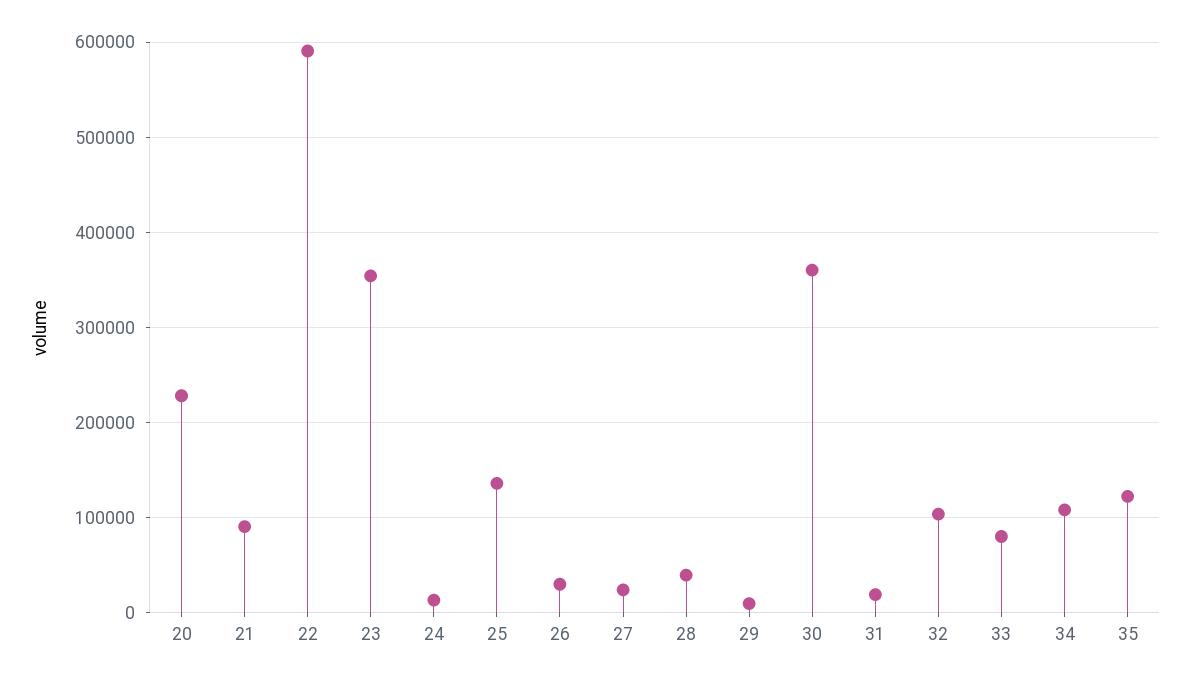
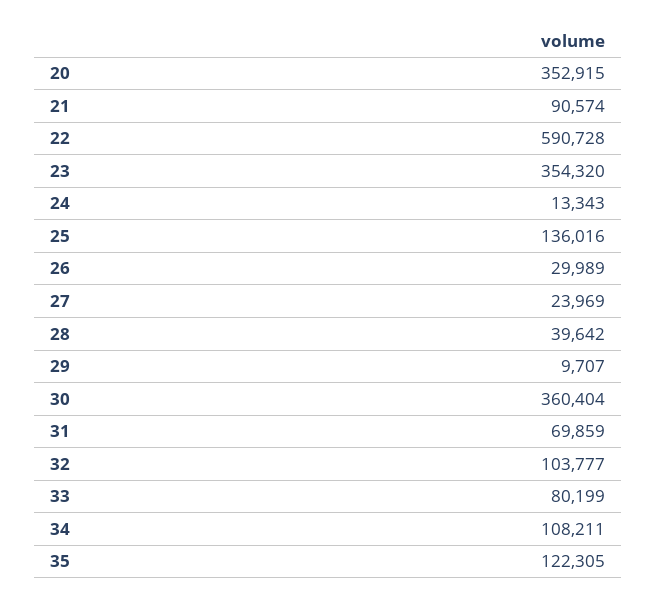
20: 230000 -> 352915
31: 20000 -> 69859

